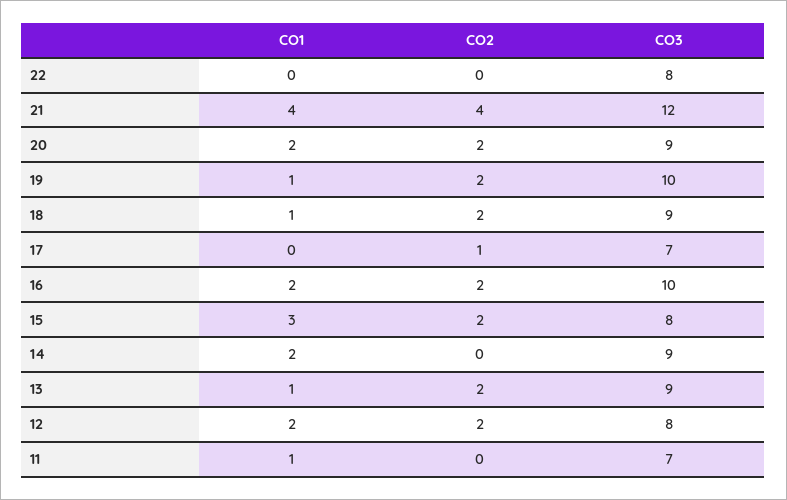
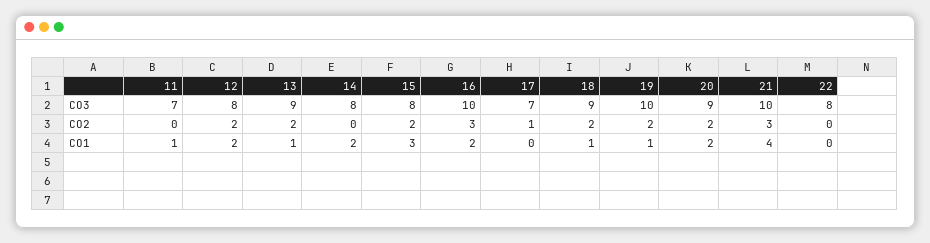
CO2, 21: 4 -> 3
CO3, 21: 12 -> 10
CO2, 16: 2 -> 3
CO3, 14: 9 -> 8

